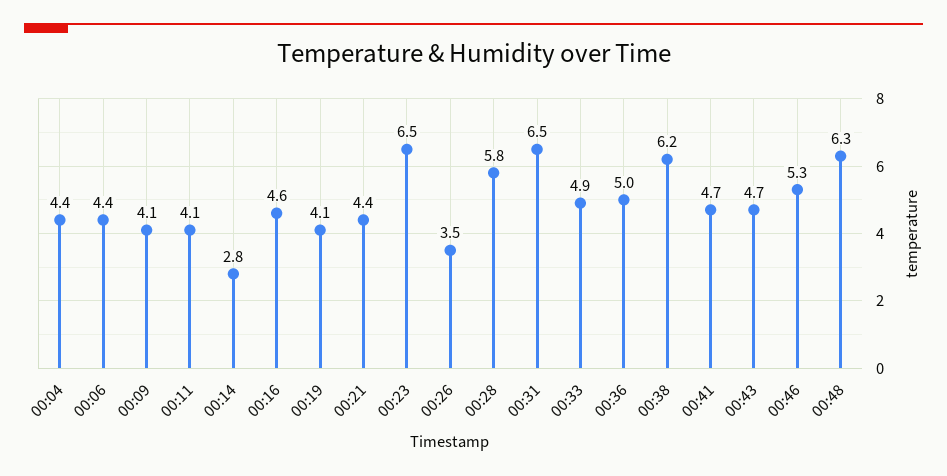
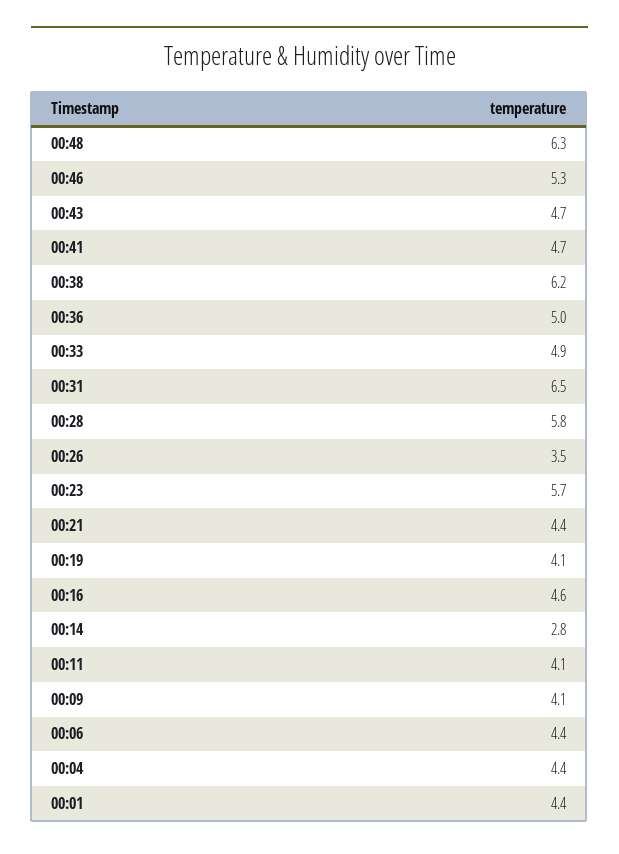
00:23: 6.5 -> 5.7
00:01: none -> 4.4

